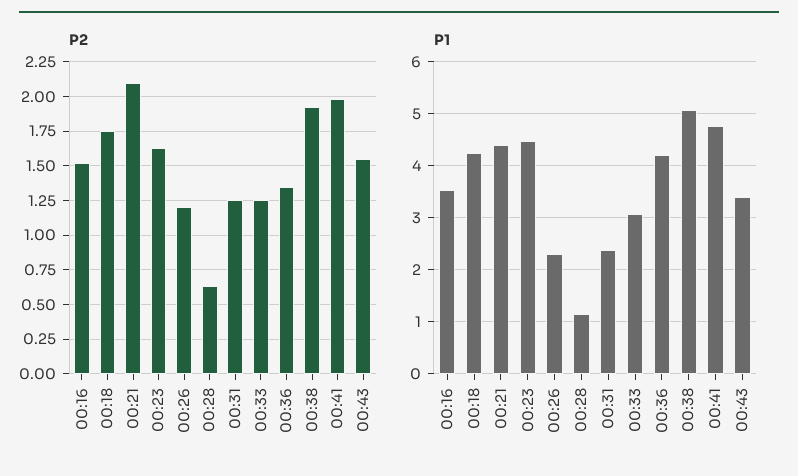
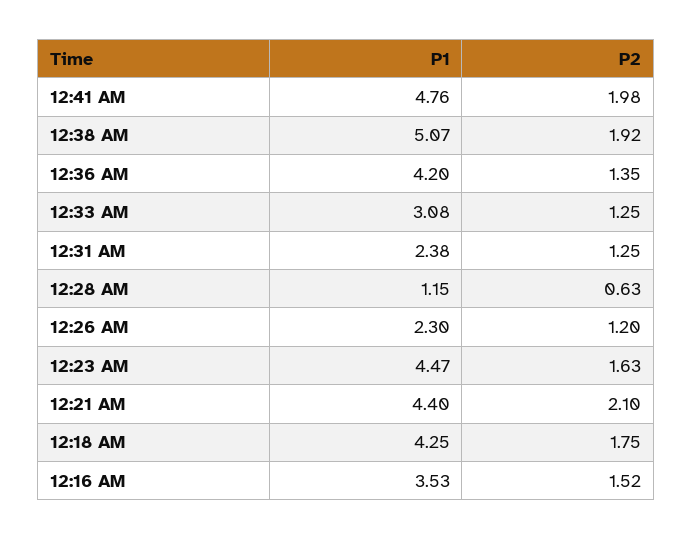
P2, 00:43: 1.55 -> none
P1, 00:43: 3.4 -> none

